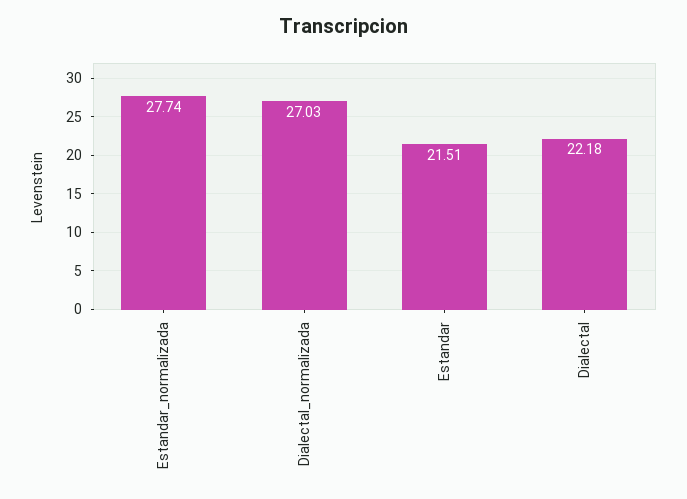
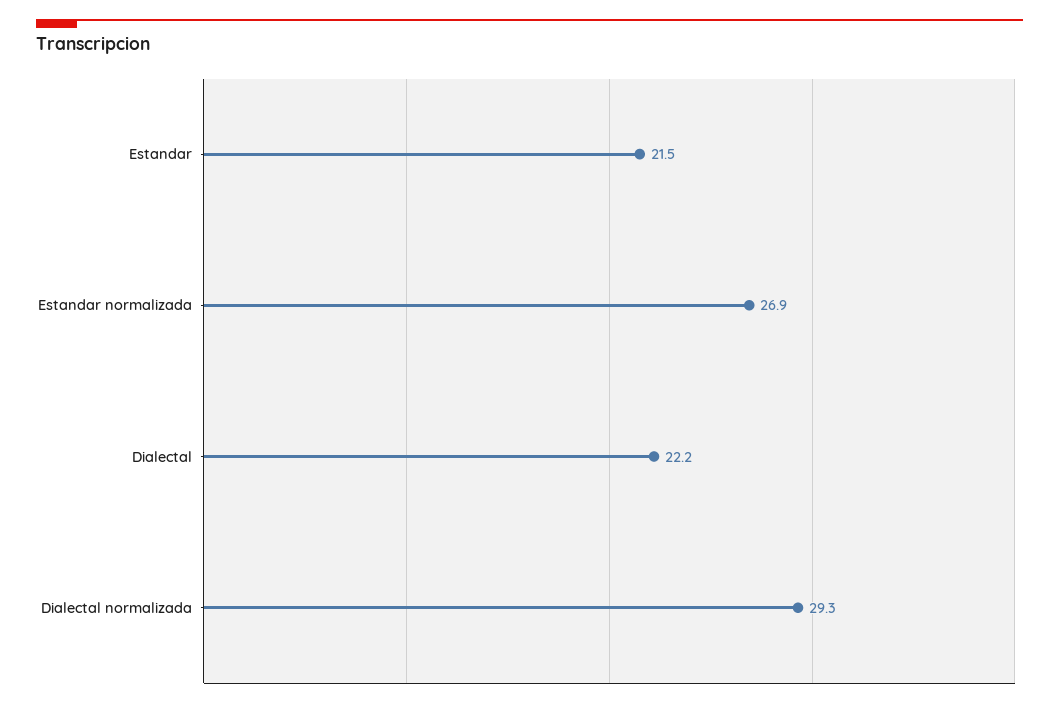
Estandar_normalizada: 27.74 -> 26.9
Dialectal_normalizada: 27.03 -> 29.3

